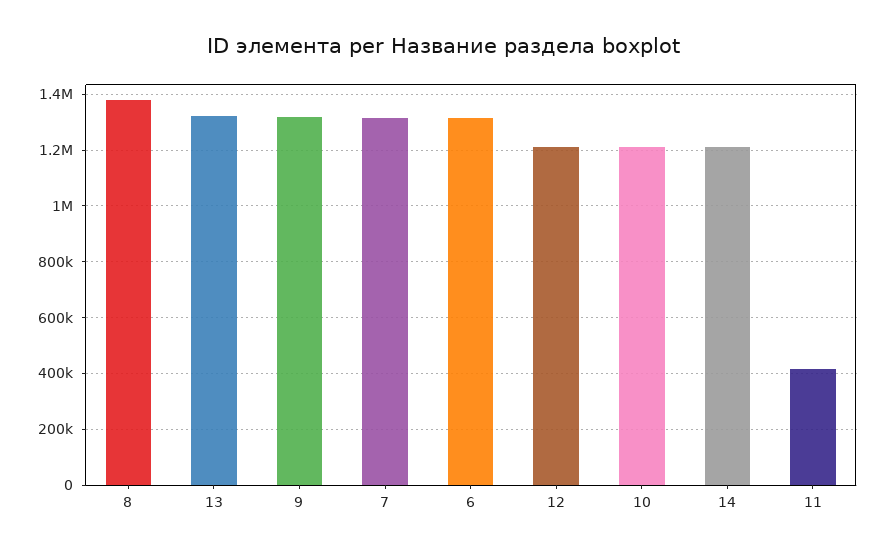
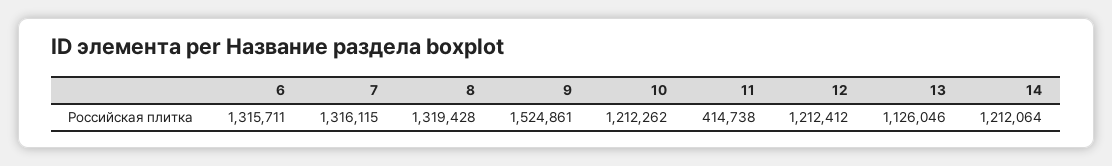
8: 1375000 -> 1319428
13: 1325000 -> 1126046
9: 1325000 -> 1524861

